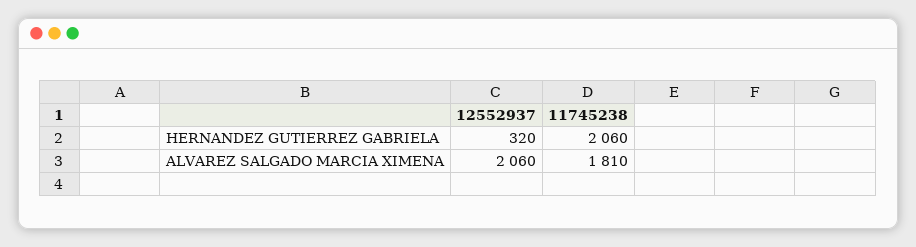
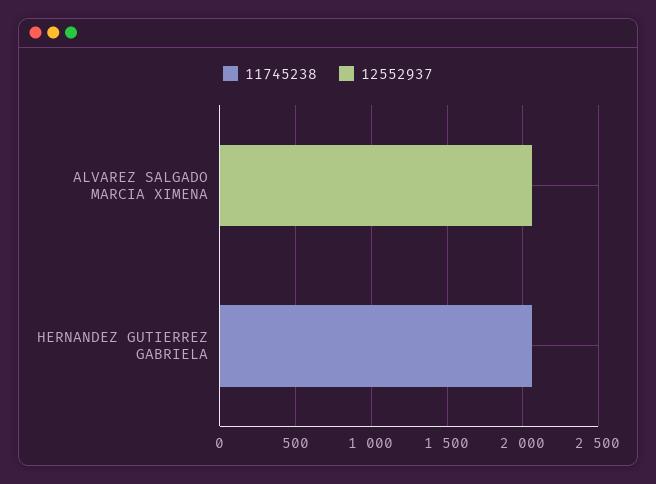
12552937, HERNANDEZ GUTIERREZ GABRIELA: 320 -> 0
11745238, ALVAREZ SALGADO MARCIA XIMENA: 1810 -> 0

